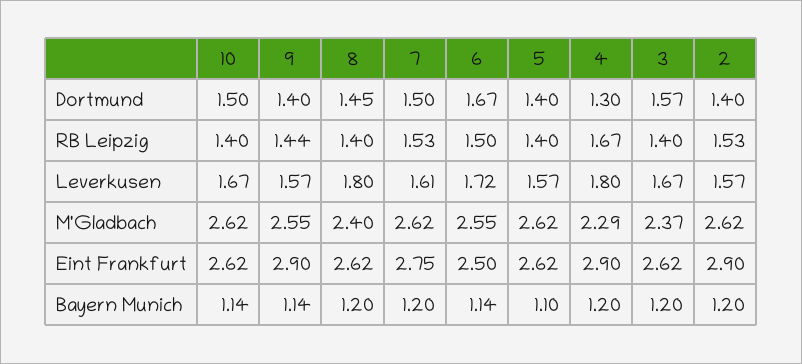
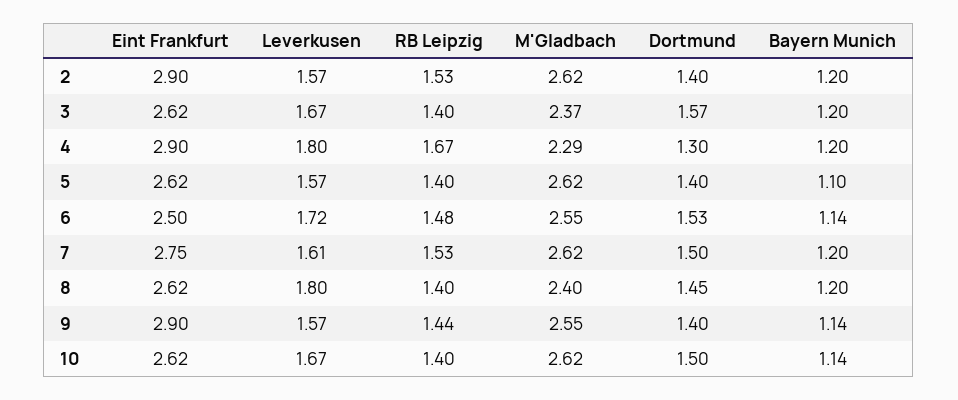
6, Dortmund: 1.67 -> 1.53
6, RB Leipzig: 1.5 -> 1.48

